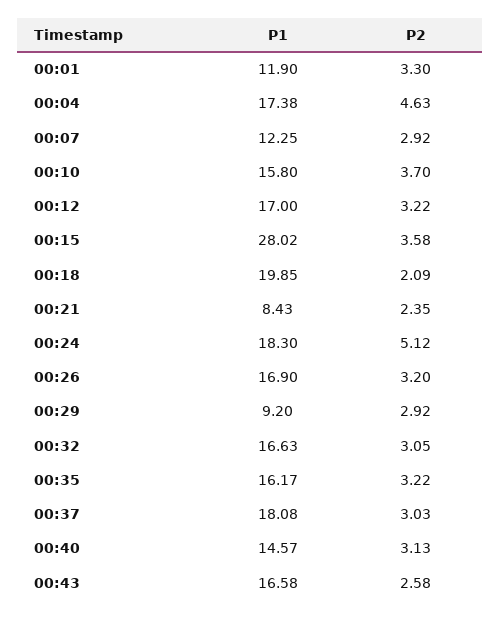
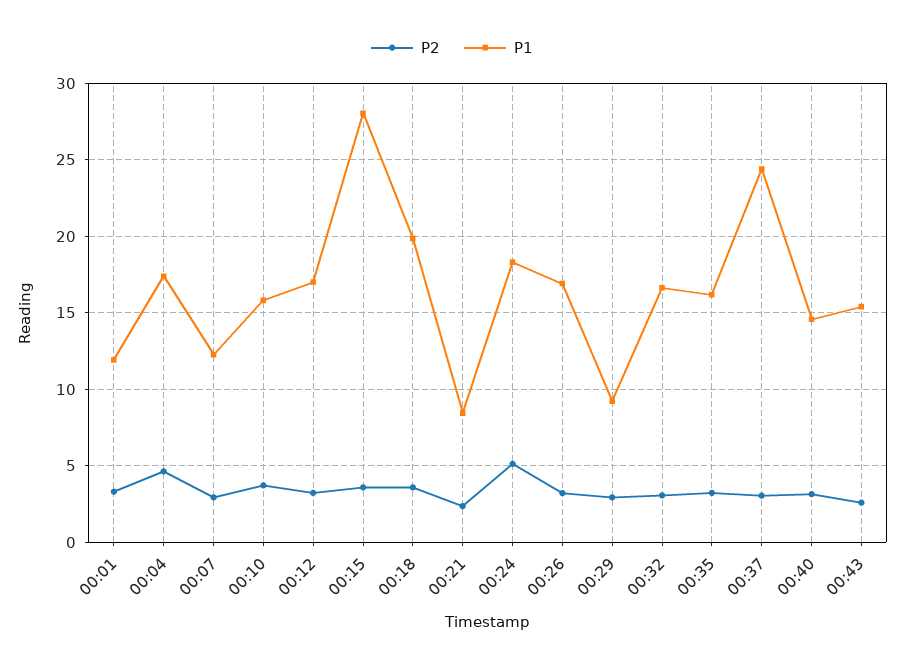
P2, 00:18: 2.09 -> 3.5
P1, 00:37: 18.08 -> 24.5
P1, 00:43: 16.58 -> 15.5

